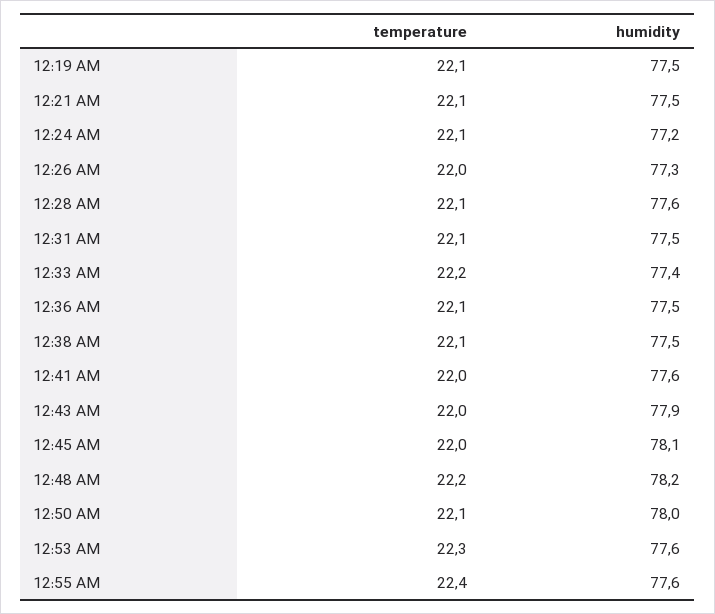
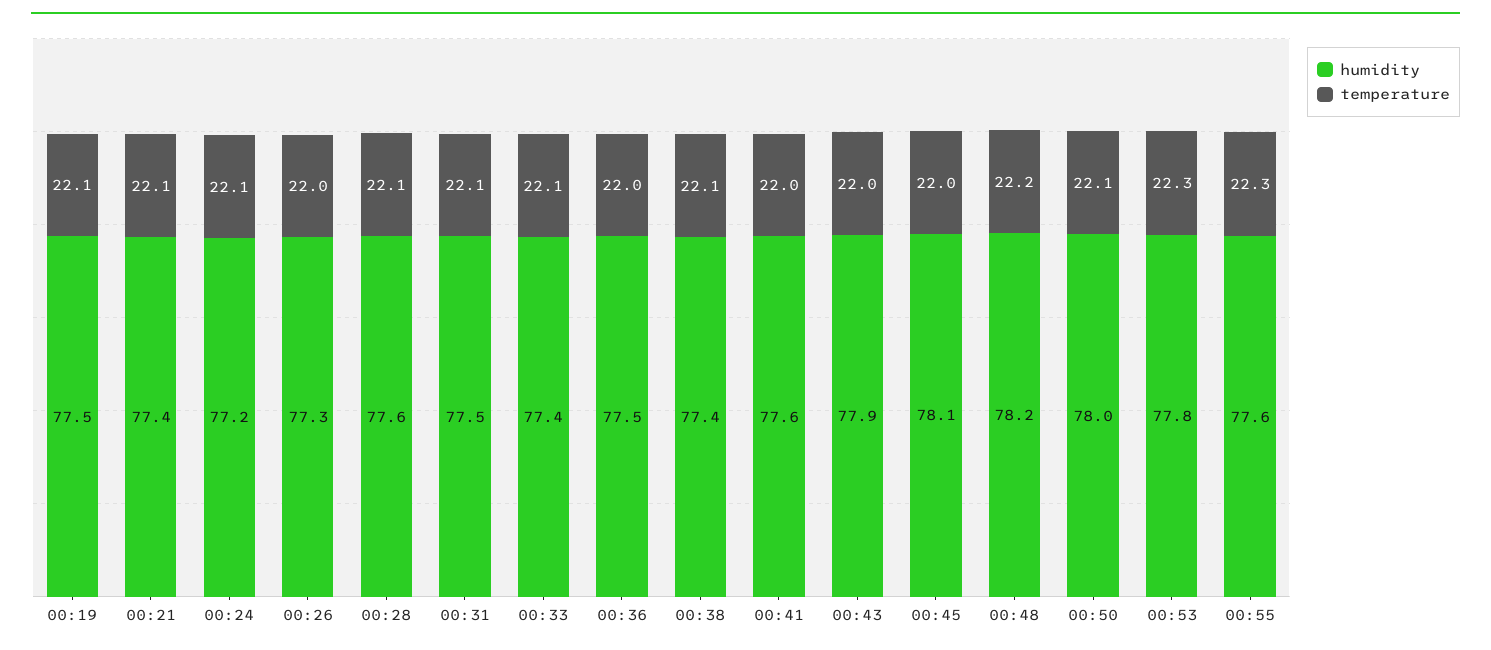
humidity, 12:21 AM: 77.5 -> 77.4
temperature, 12:33 AM: 22.2 -> 22.1
temperature, 12:36 AM: 22.1 -> 22
humidity, 12:38 AM: 77.5 -> 77.4
humidity, 12:53 AM: 77.6 -> 77.8
temperature, 12:55 AM: 22.4 -> 22.3

